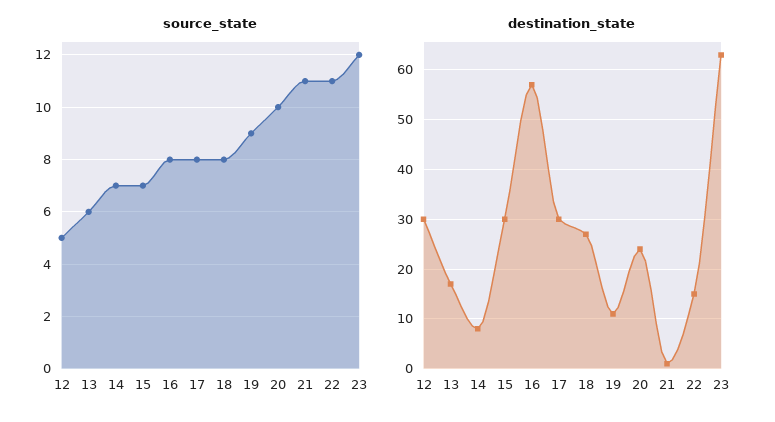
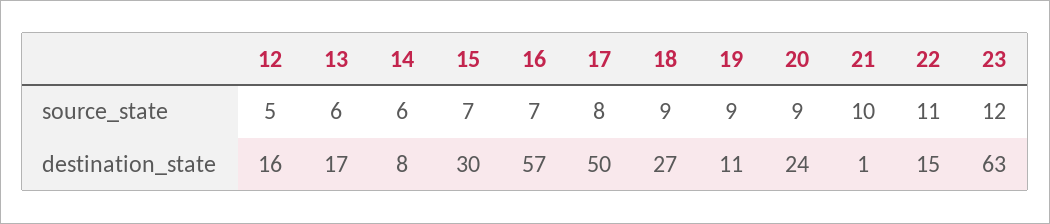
source_state, 14: 7 -> 6
source_state, 16: 8 -> 7
source_state, 18: 8 -> 9
source_state, 20: 10 -> 9
source_state, 21: 11 -> 10
destination_state, 12: 30 -> 16
destination_state, 17: 30 -> 50

